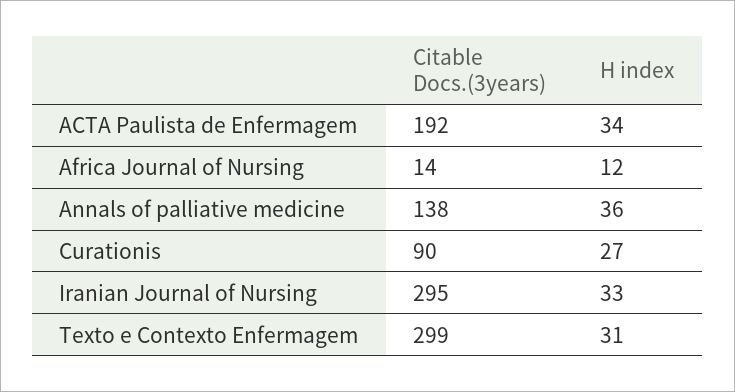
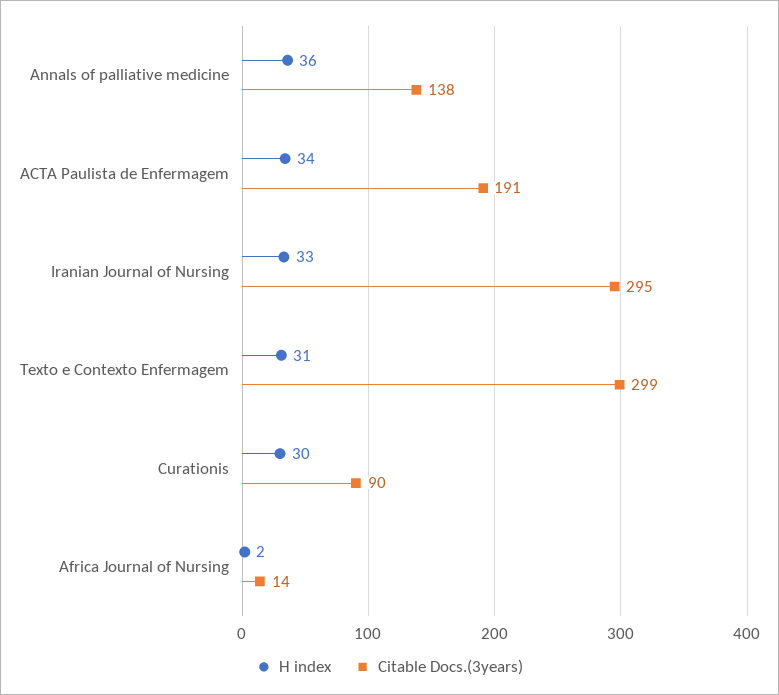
Citable Docs.(3years), ACTA Paulista de Enfermagem: 192 -> 191
H index, Africa Journal of Nursing: 12 -> 2
H index, Curationis: 27 -> 30

